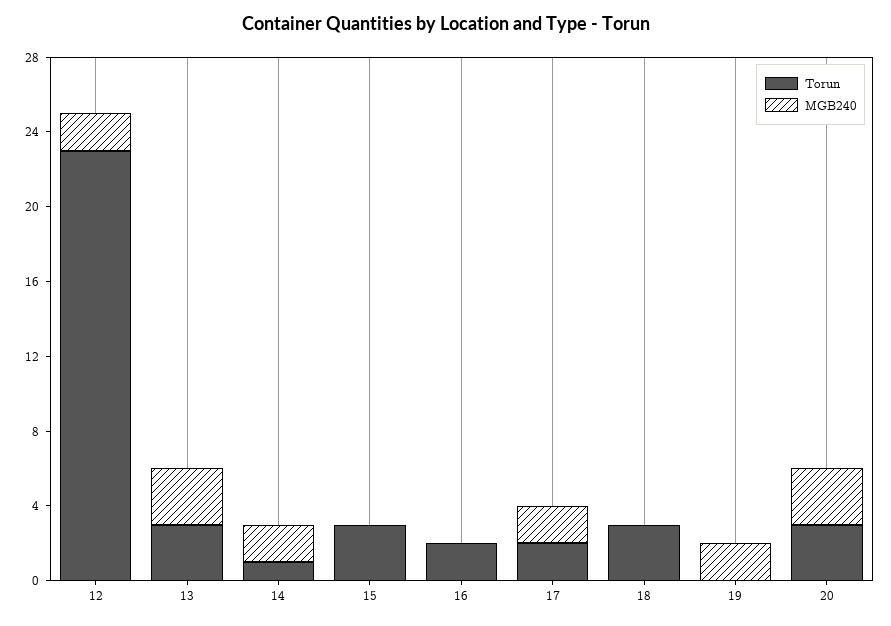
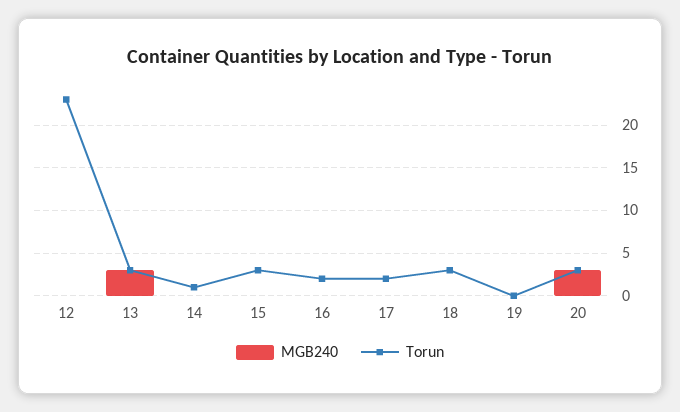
MGB240, 12: 2 -> 0
MGB240, 14: 2 -> 0
MGB240, 17: 2 -> 0
MGB240, 19: 2 -> 0

